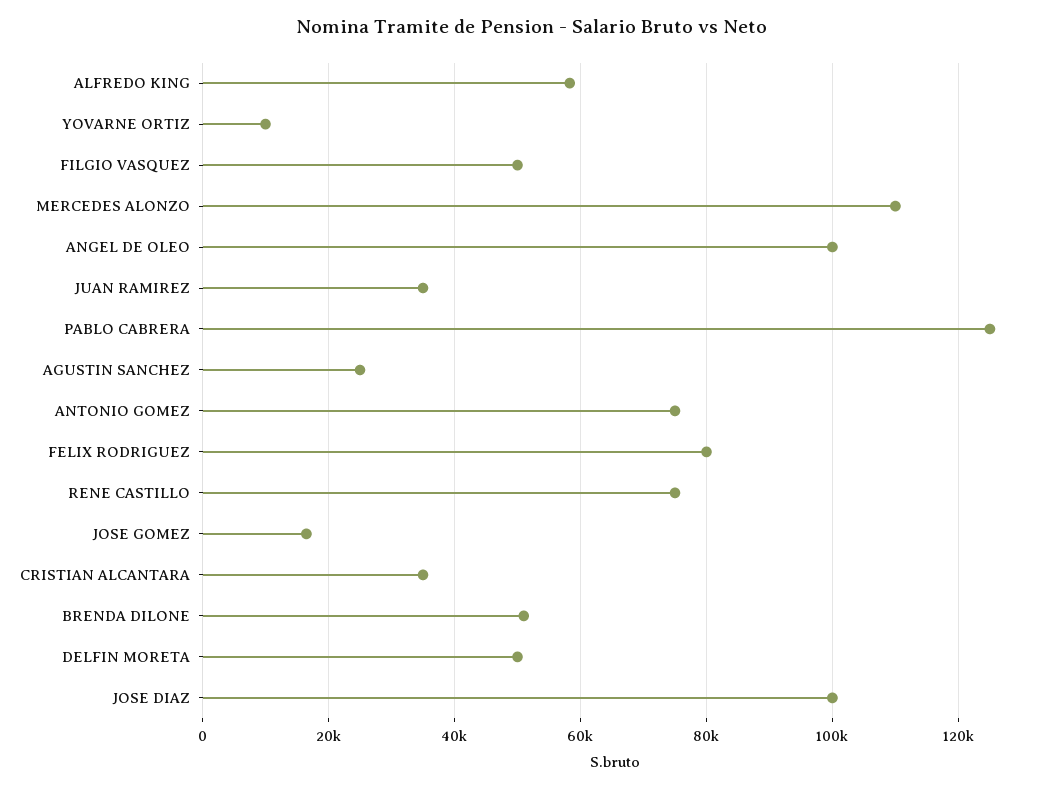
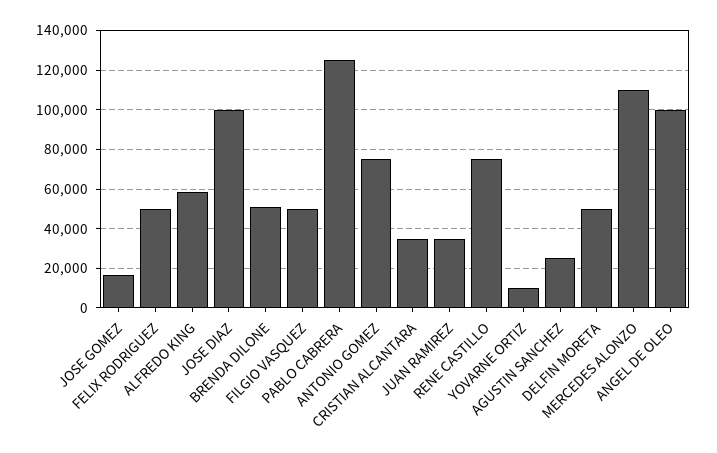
FELIX RODRIGUEZ: 80000 -> 50000

